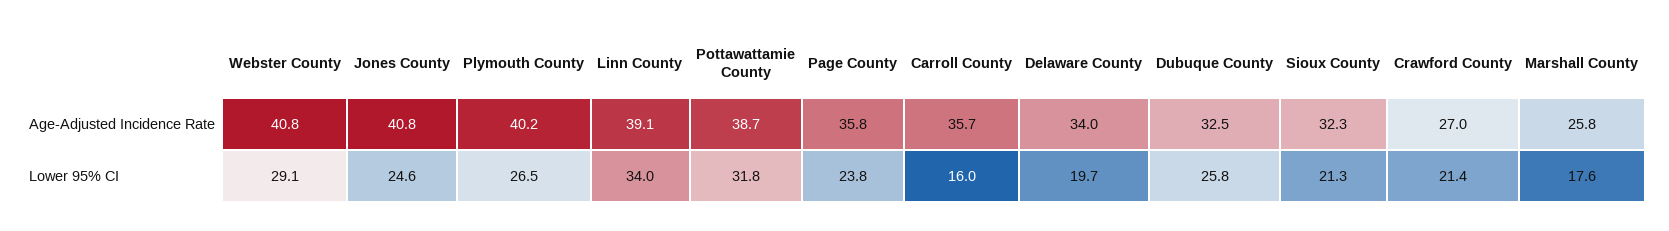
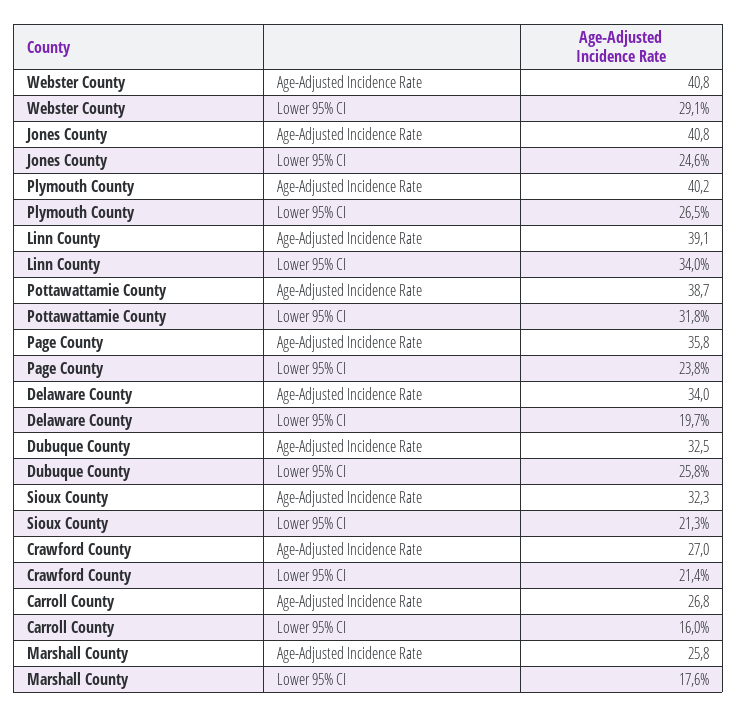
Carroll County, Age-Adjusted Incidence Rate: 35.7 -> 26.8

